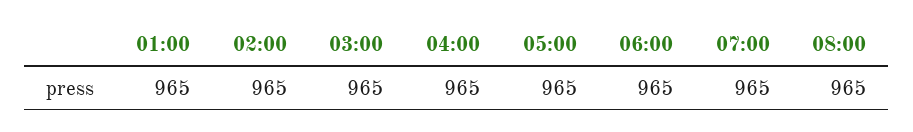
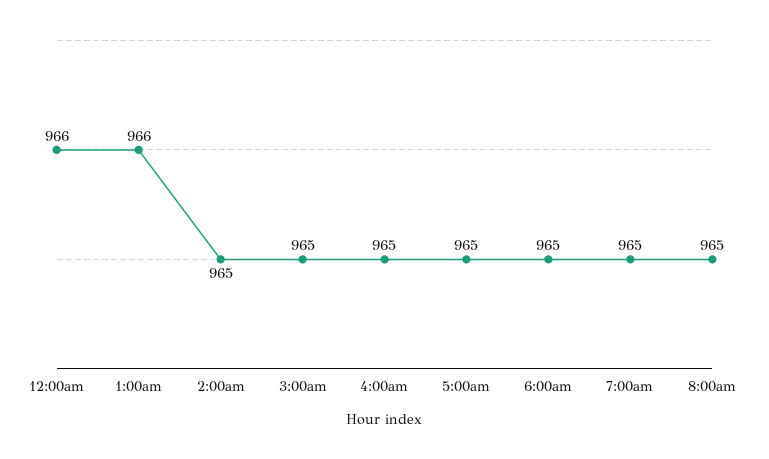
01:00: 965 -> 966
12:00am: none -> 966

